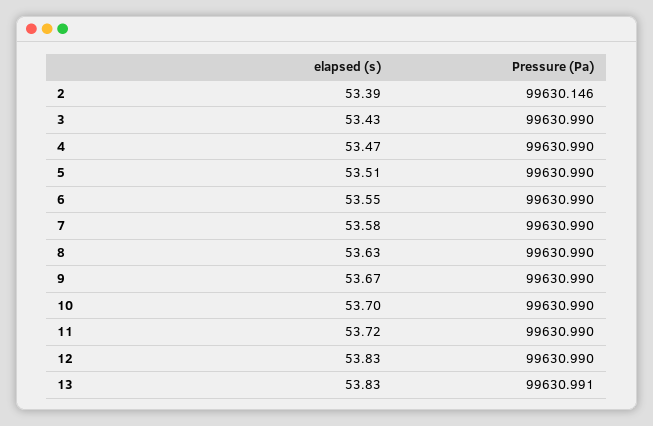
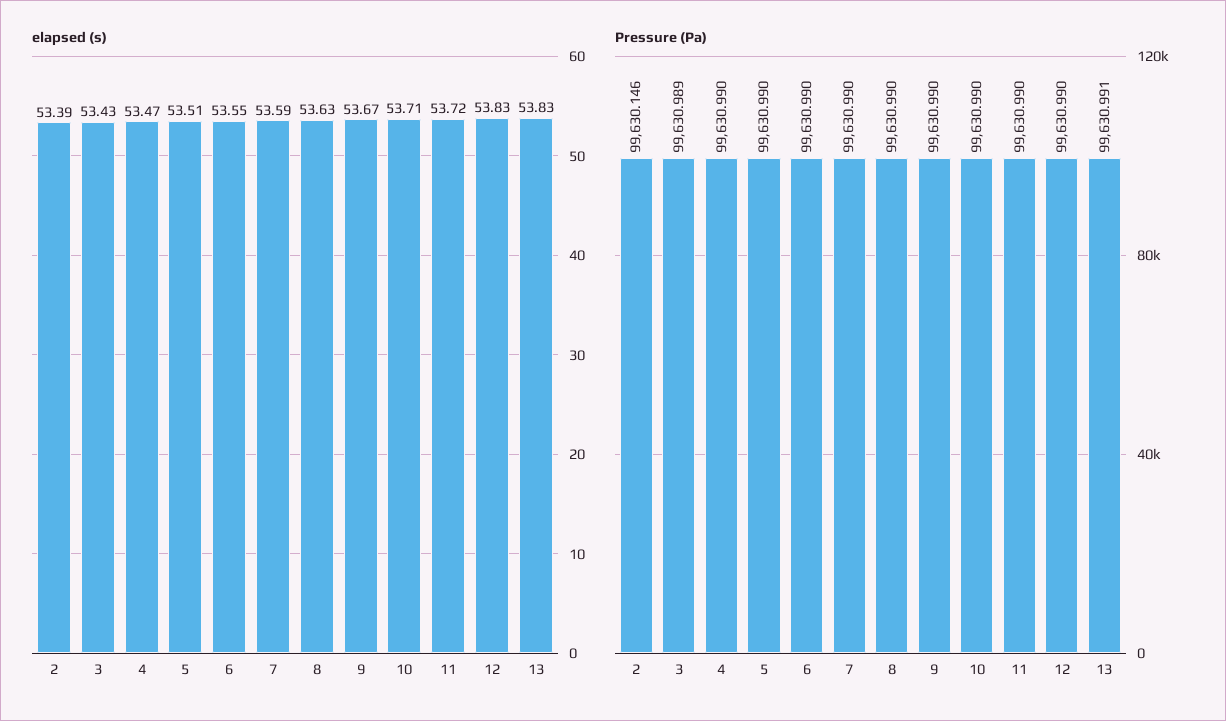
Pressure (Pa), 3: 99630.99 -> 99630.989
elapsed (s), 7: 53.58 -> 53.59
elapsed (s), 10: 53.7 -> 53.71

